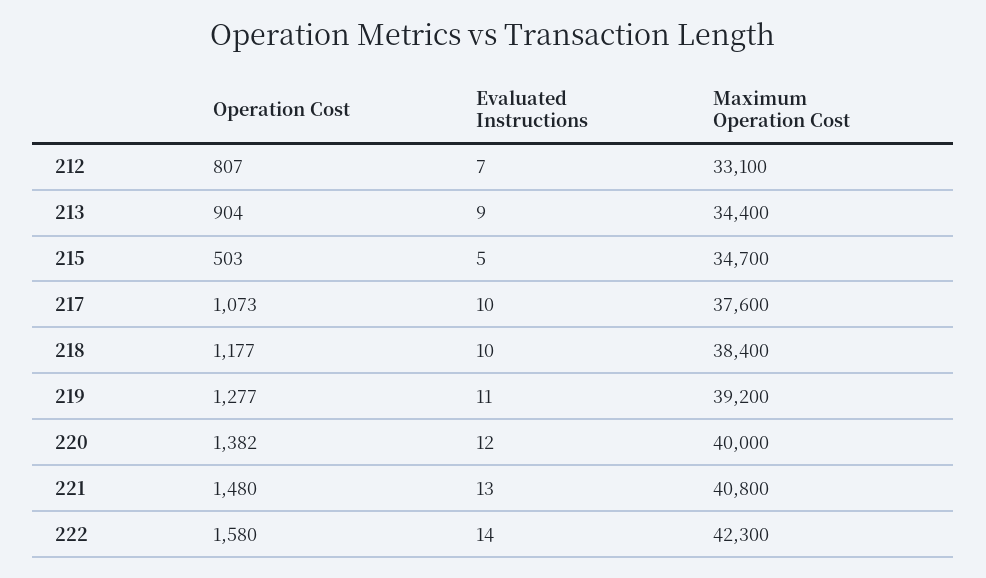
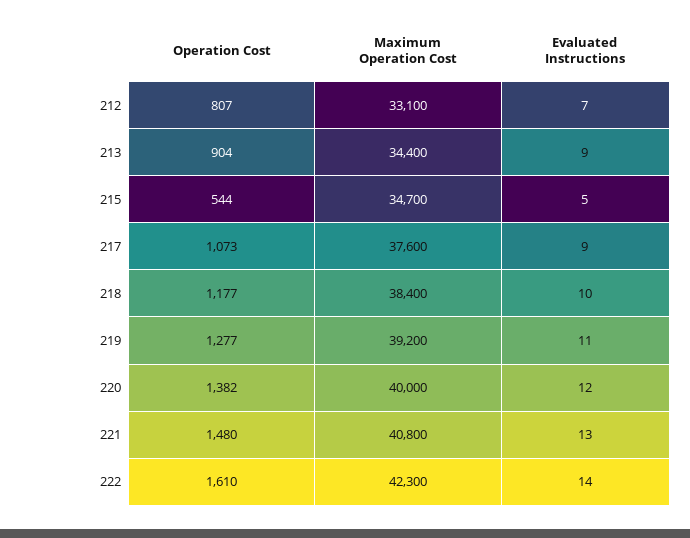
Operation Cost, 215: 503 -> 544
Evaluated Instructions, 217: 10 -> 9
Operation Cost, 222: 1580 -> 1610

